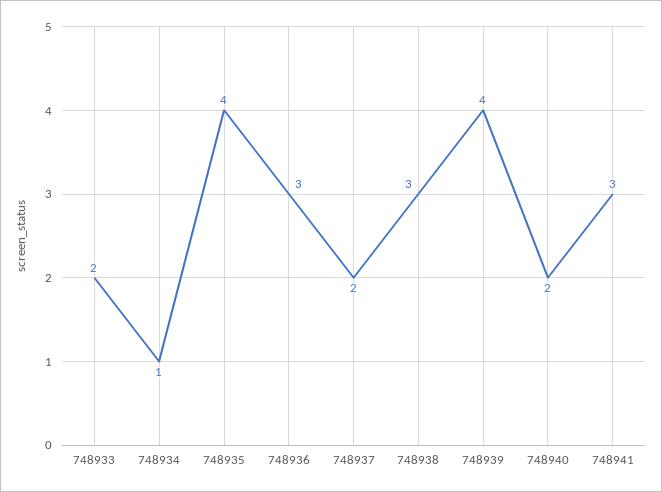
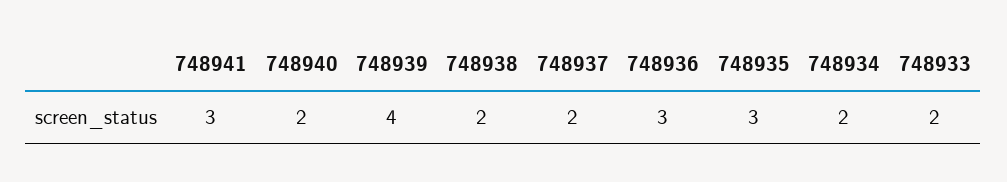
748934: 1 -> 2
748935: 4 -> 3
748938: 3 -> 2

